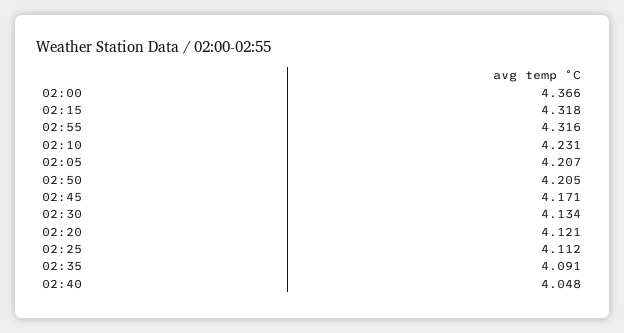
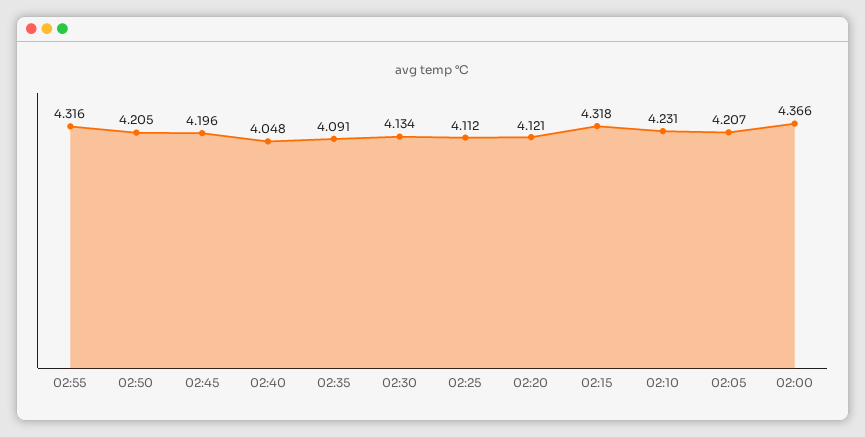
02:45: 4.171 -> 4.196

